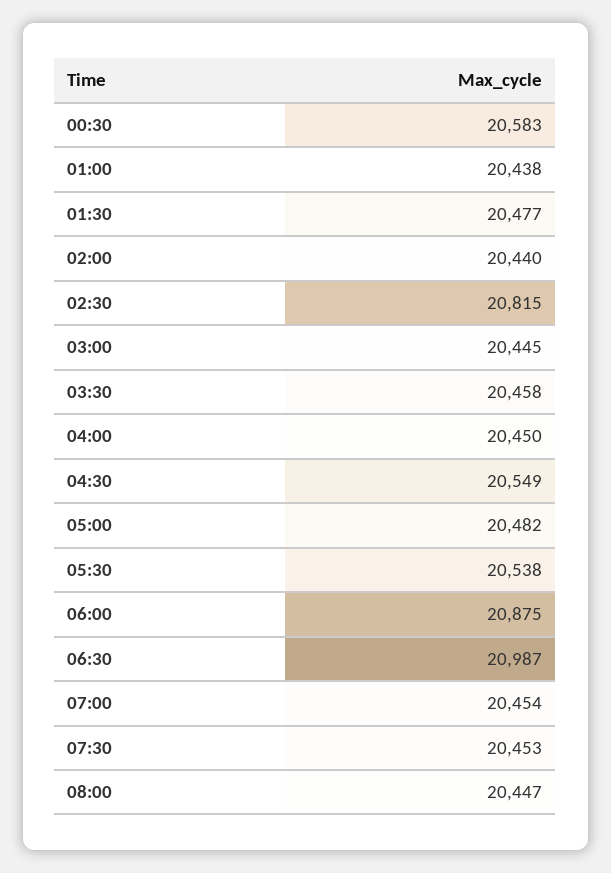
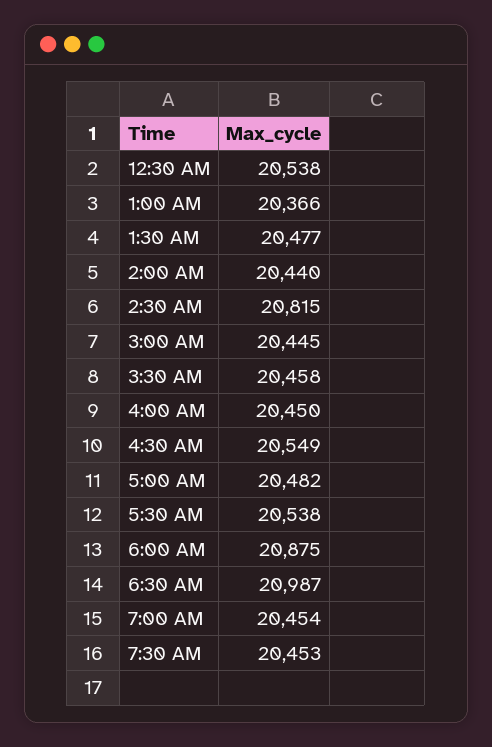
00:30: 20583 -> 20538
01:00: 20438 -> 20366
08:00: 20447 -> none

